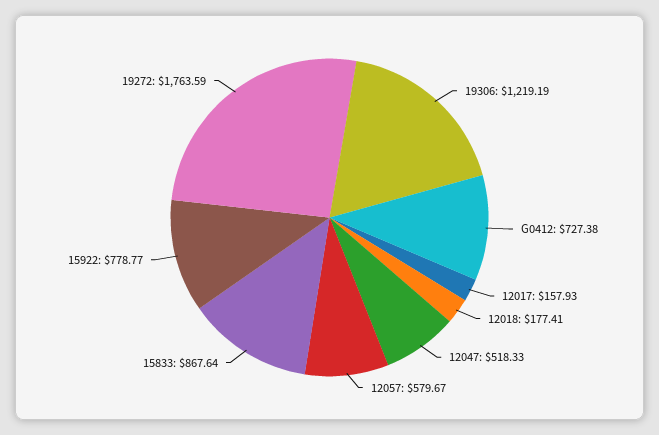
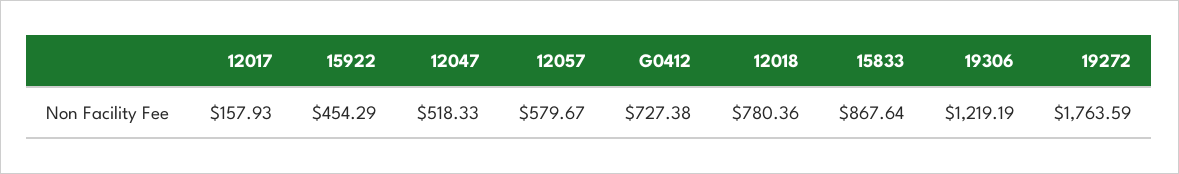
12018: 177.41 -> 780.36
15922: 778.77 -> 454.29

